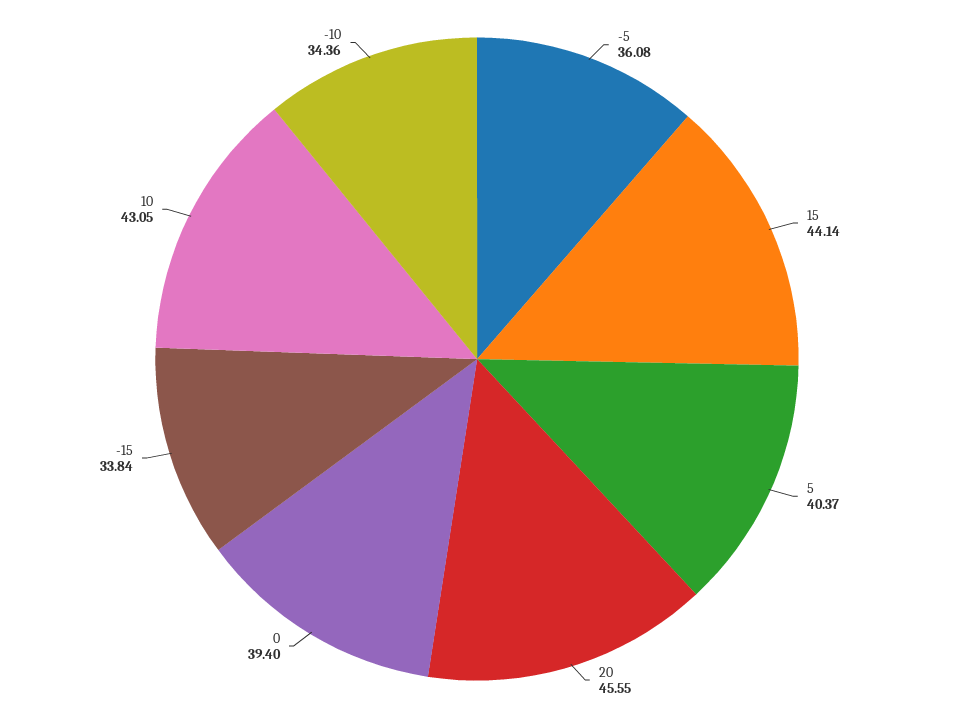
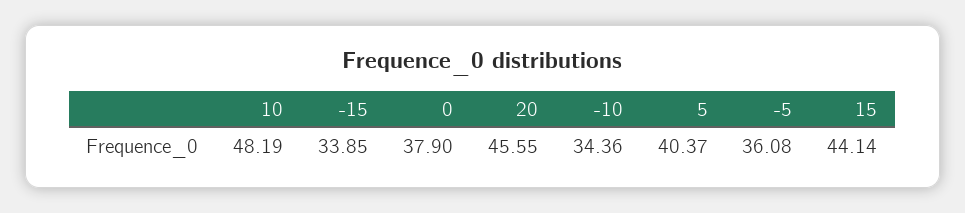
0: 39.4 -> 37.9
-15: 33.84 -> 33.85
10: 43.05 -> 48.19

